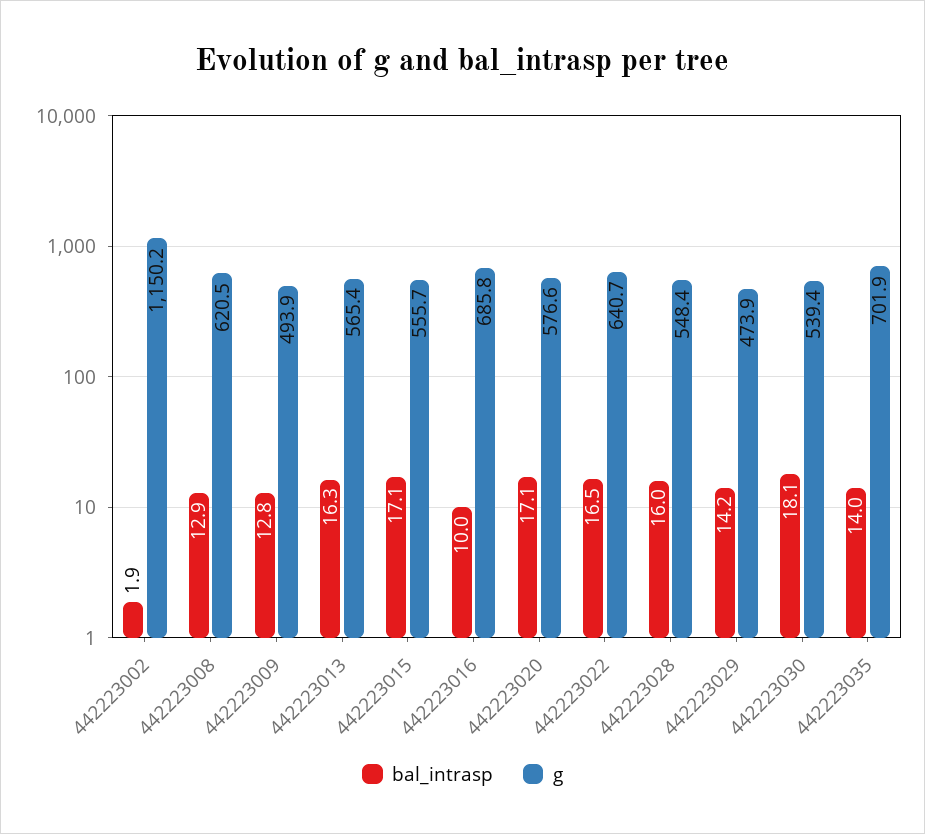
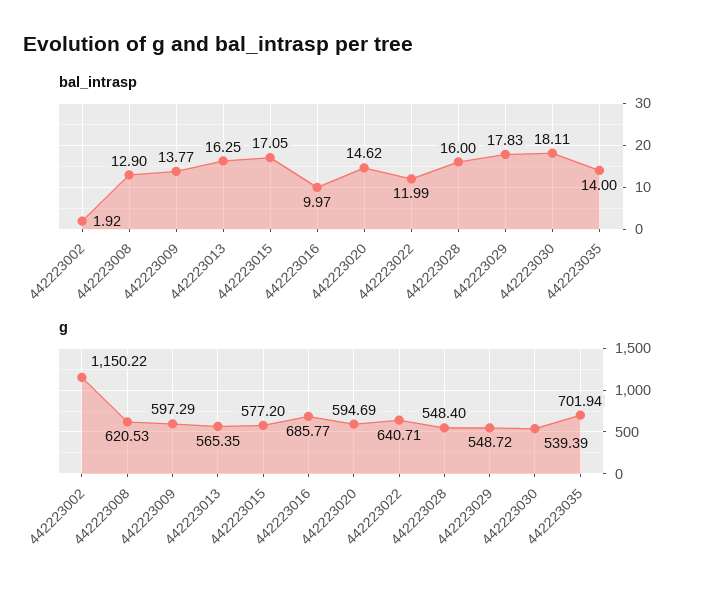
bal_intrasp, 442223009: 12.8 -> 13.77
g, 442223009: 493.9 -> 597.29
g, 442223015: 555.7 -> 577.2
bal_intrasp, 442223020: 17.1 -> 14.62
g, 442223020: 576.6 -> 594.69
bal_intrasp, 442223022: 16.5 -> 11.99
bal_intrasp, 442223029: 14.2 -> 17.83
g, 442223029: 473.9 -> 548.72

